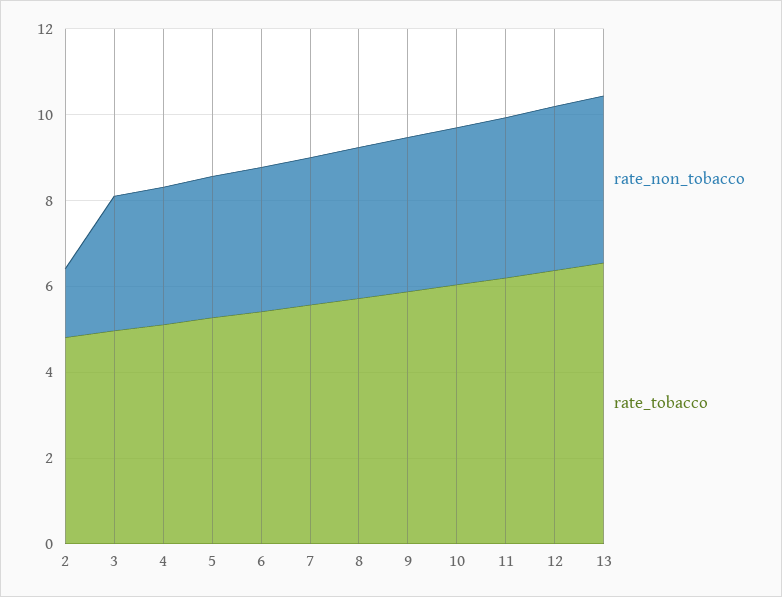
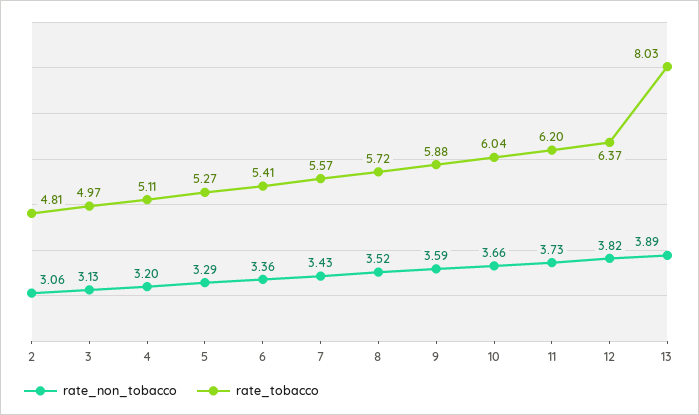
rate_non_tobacco, 2: 1.5 -> 3.06
rate_tobacco, 13: 6.5 -> 8.03

